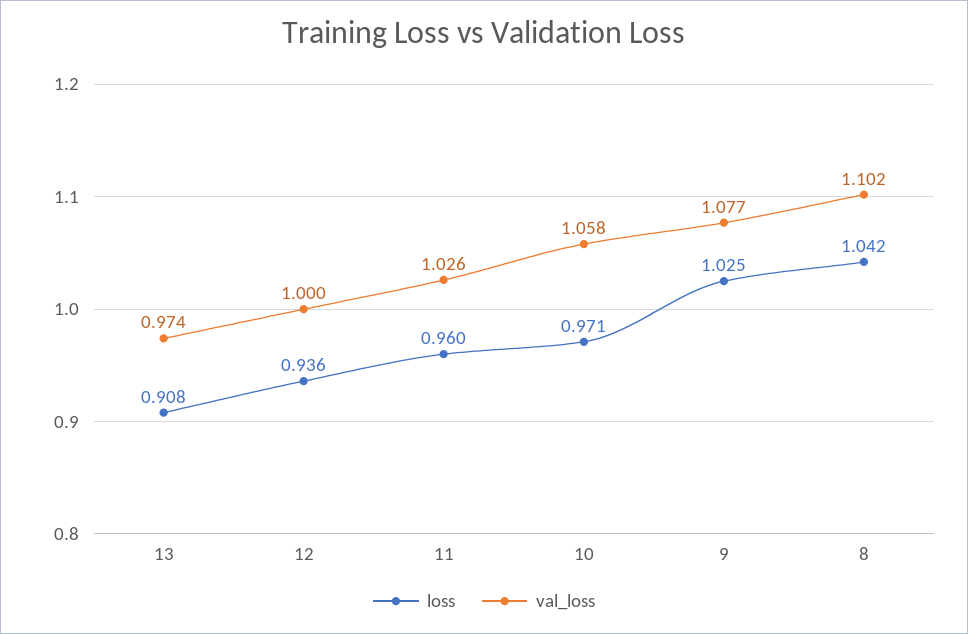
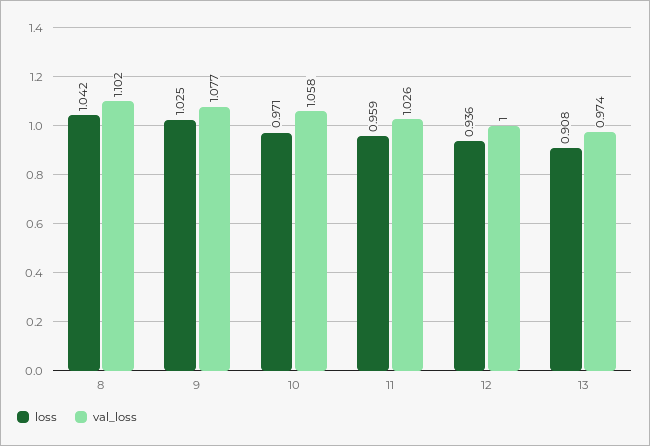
loss, 11: 0.96 -> 0.959

